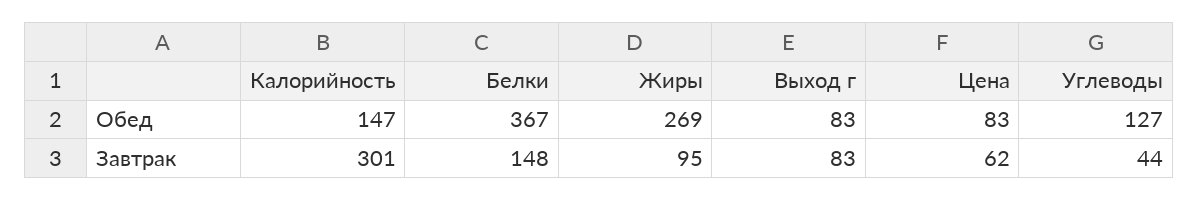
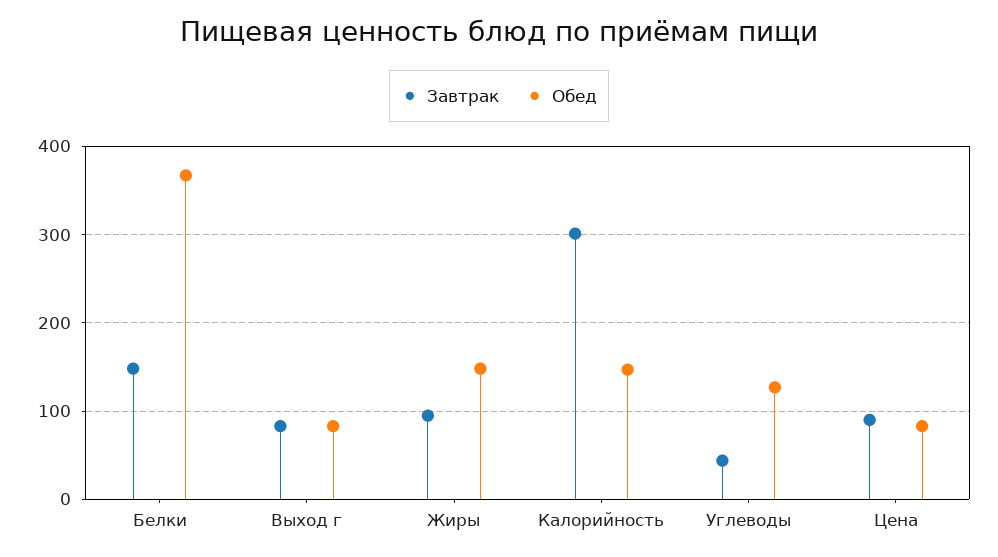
Обед, Жиры: 269 -> 150
Завтрак, Цена: 62 -> 90

